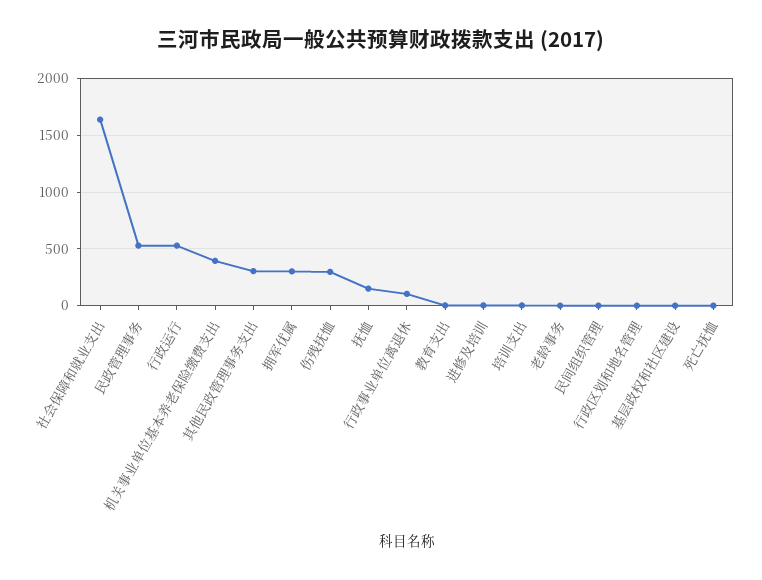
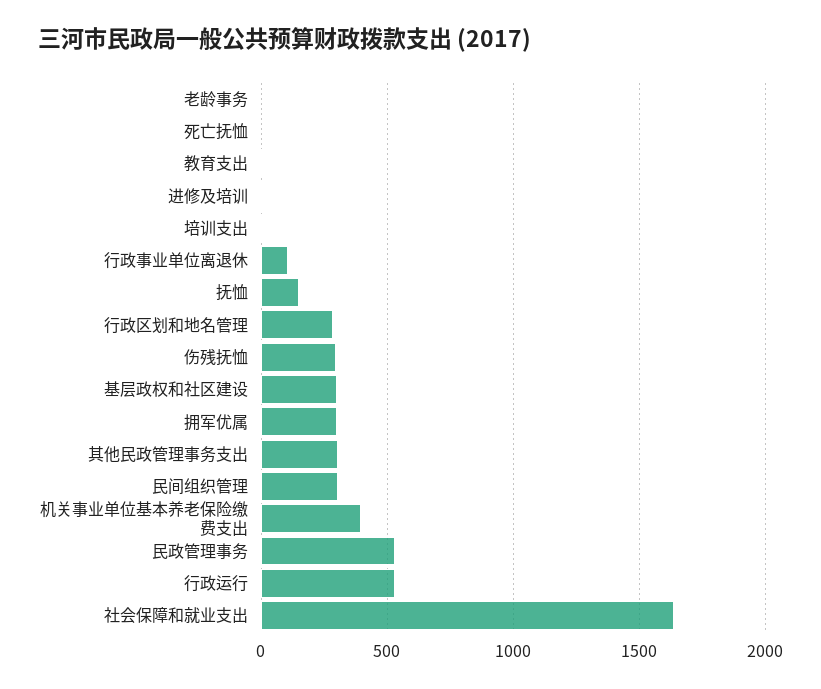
民间组织管理: 0 -> 300
行政区划和地名管理: 0 -> 300
基层政权和社区建设: 0 -> 300

